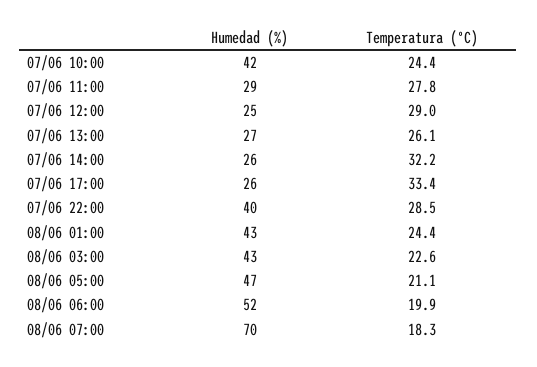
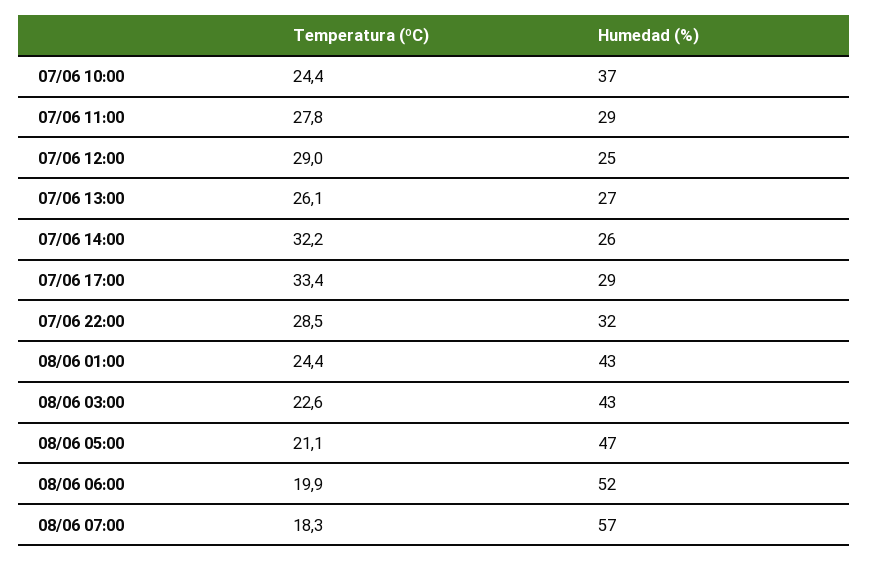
Humedad (%), 07/06 10:00: 42 -> 37
Humedad (%), 07/06 17:00: 26 -> 29
Humedad (%), 07/06 22:00: 40 -> 32
Humedad (%), 08/06 07:00: 70 -> 57

